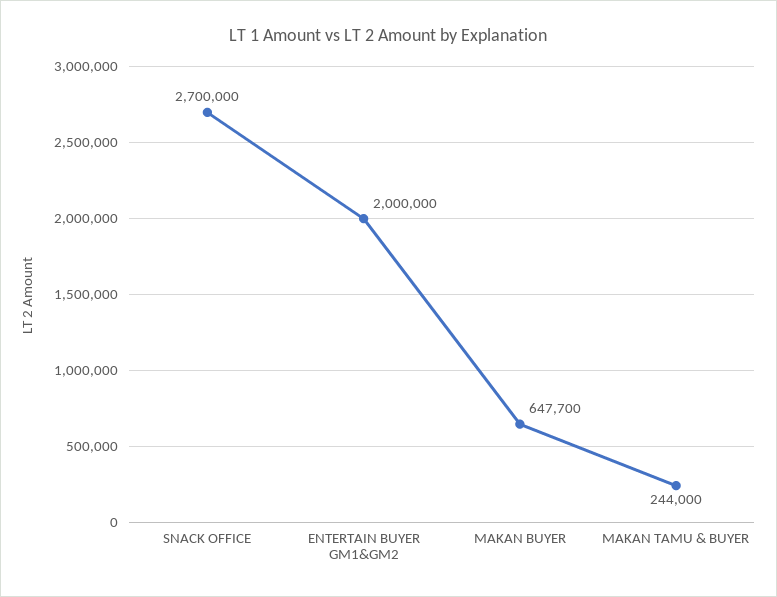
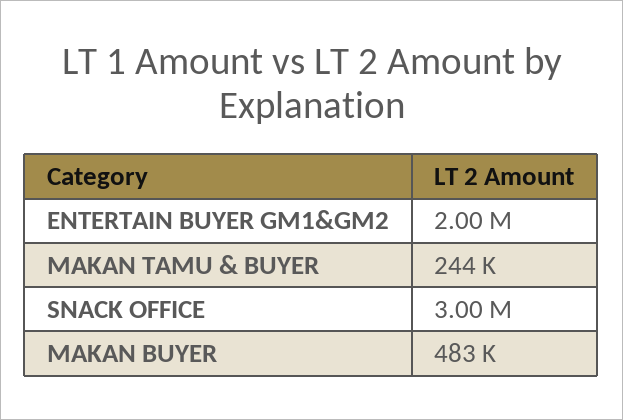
SNACK OFFICE: 2700000 -> 3000000
MAKAN BUYER: 647700 -> 483000

